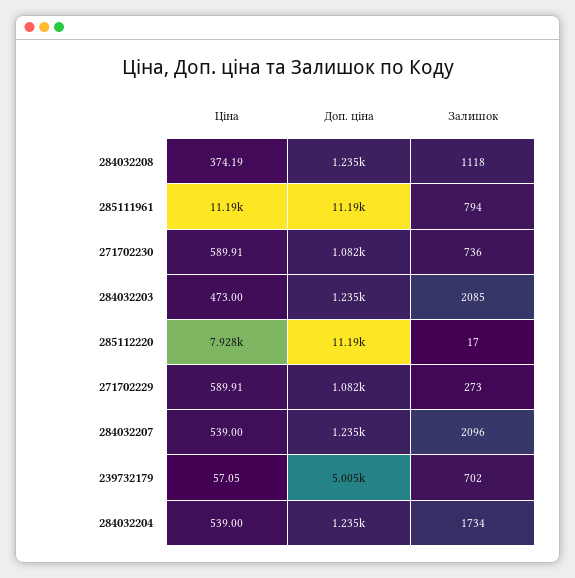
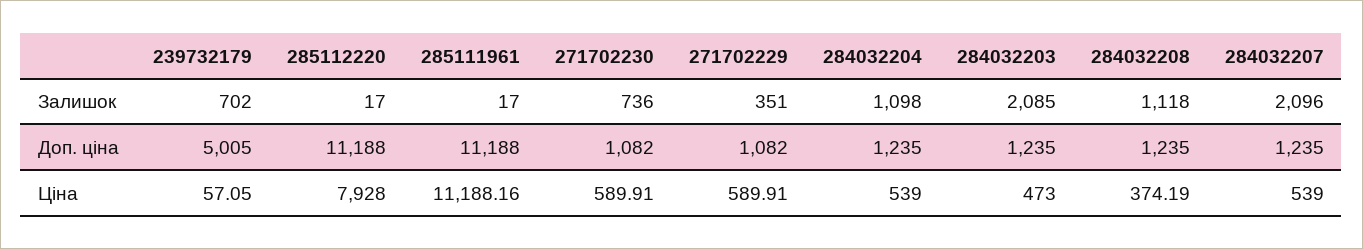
Залишок, 285111961: 794 -> 17
Залишок, 271702229: 273 -> 351
Залишок, 284032204: 1734 -> 1098

